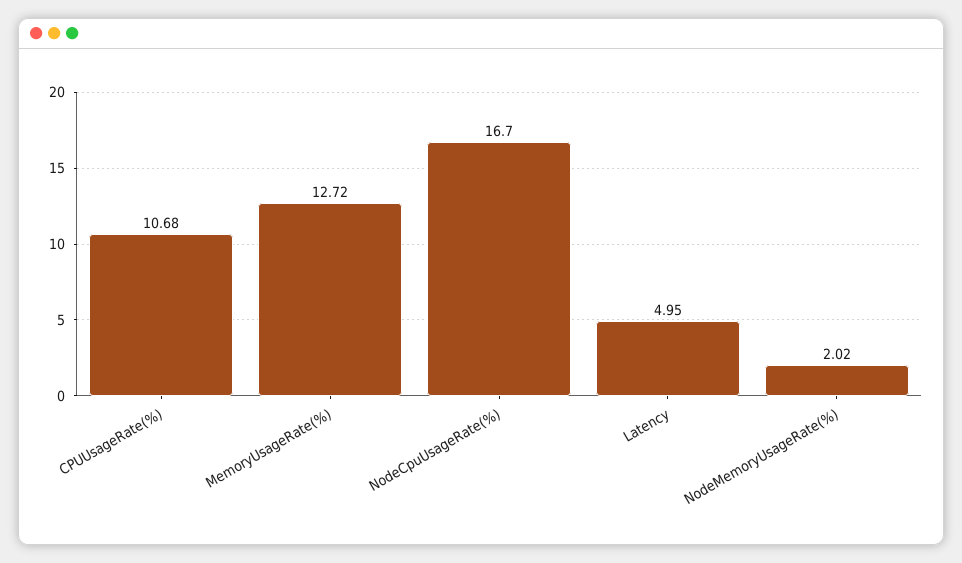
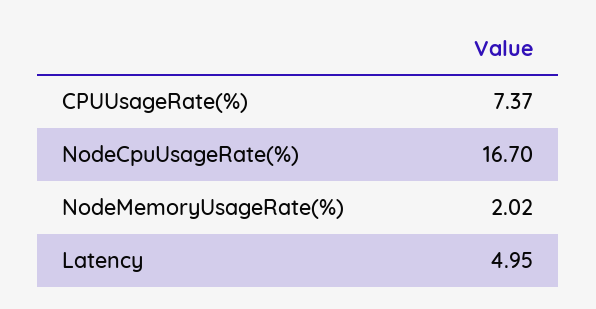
CPUUsageRate(%): 10.68 -> 7.37
MemoryUsageRate(%): 12.72 -> none

